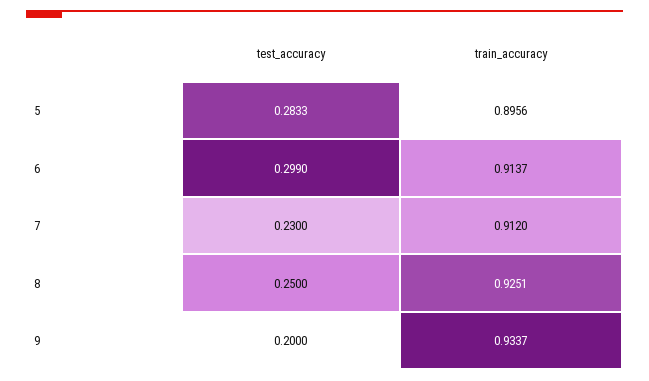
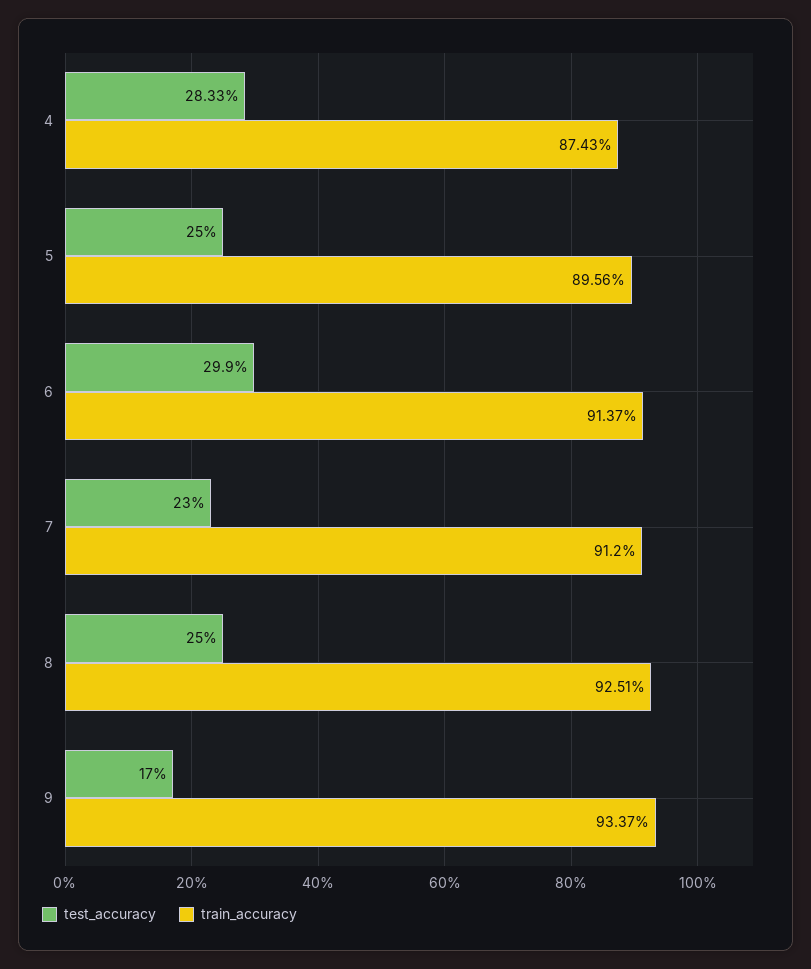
test_accuracy, 5: 0.2833 -> 0.25
test_accuracy, 9: 0.2 -> 0.17
test_accuracy, 4: none -> 0.2833
train_accuracy, 4: none -> 0.8743

